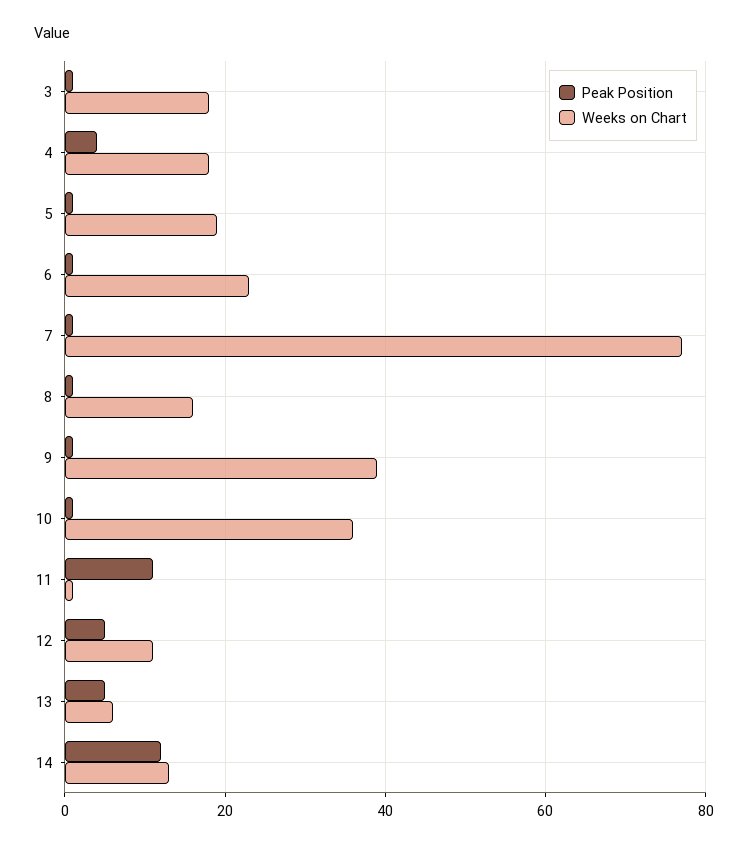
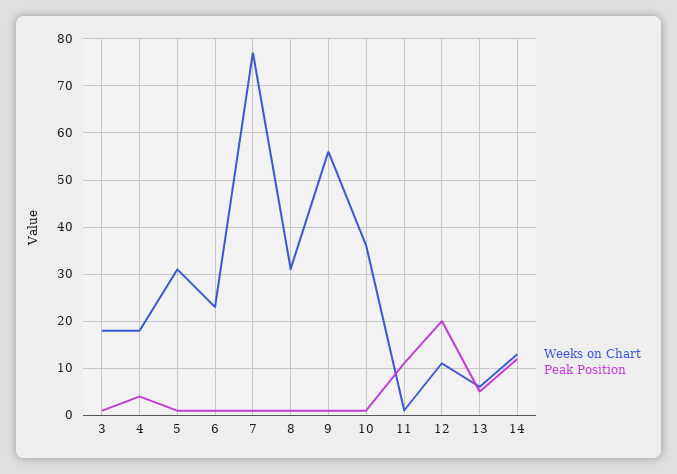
Weeks on Chart, 5: 20 -> 30
Weeks on Chart, 8: 15 -> 30
Weeks on Chart, 9: 40 -> 55
Peak Position, 12: 5 -> 20

